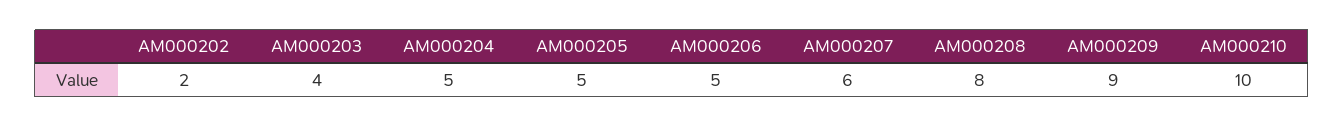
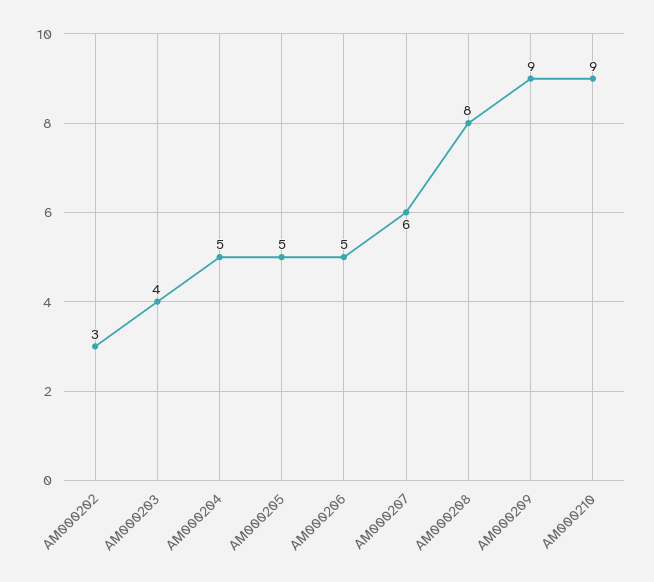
AM000202: 2 -> 3
AM000210: 10 -> 9

